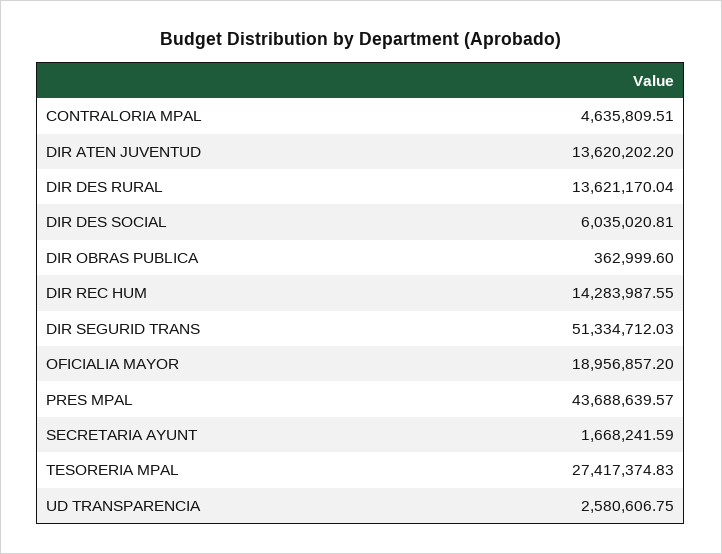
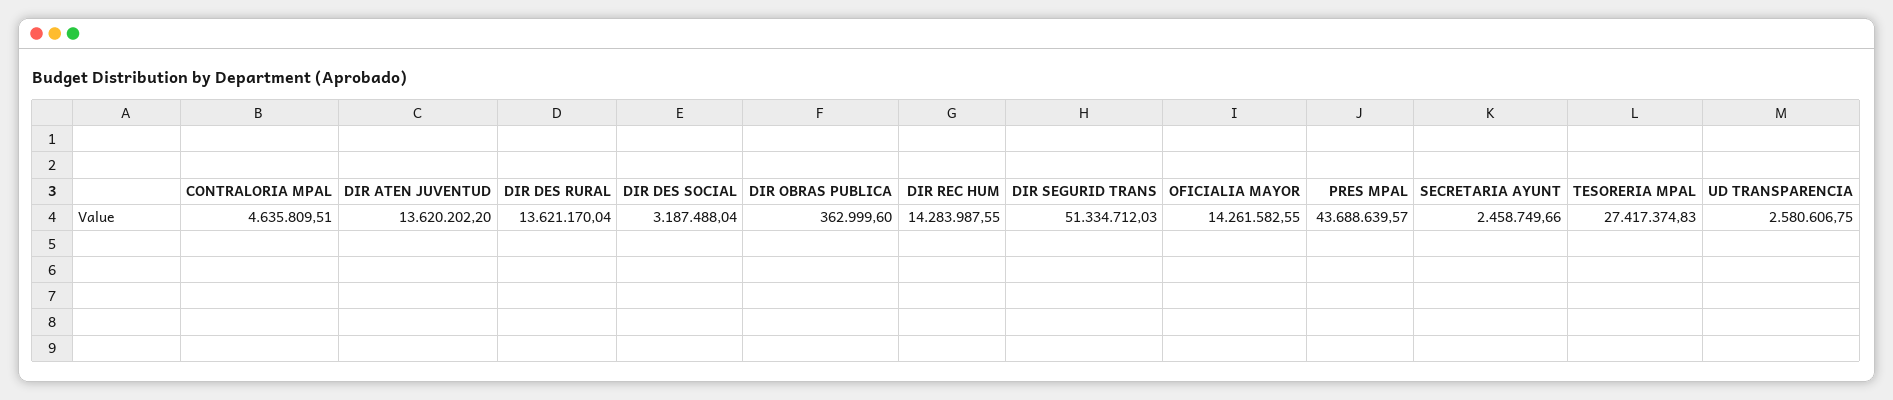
DIR DES SOCIAL: 6035020.81 -> 3187488.04
OFICIALIA MAYOR: 18956857.2 -> 14261582.55
SECRETARIA AYUNT: 1668241.59 -> 2458749.66

